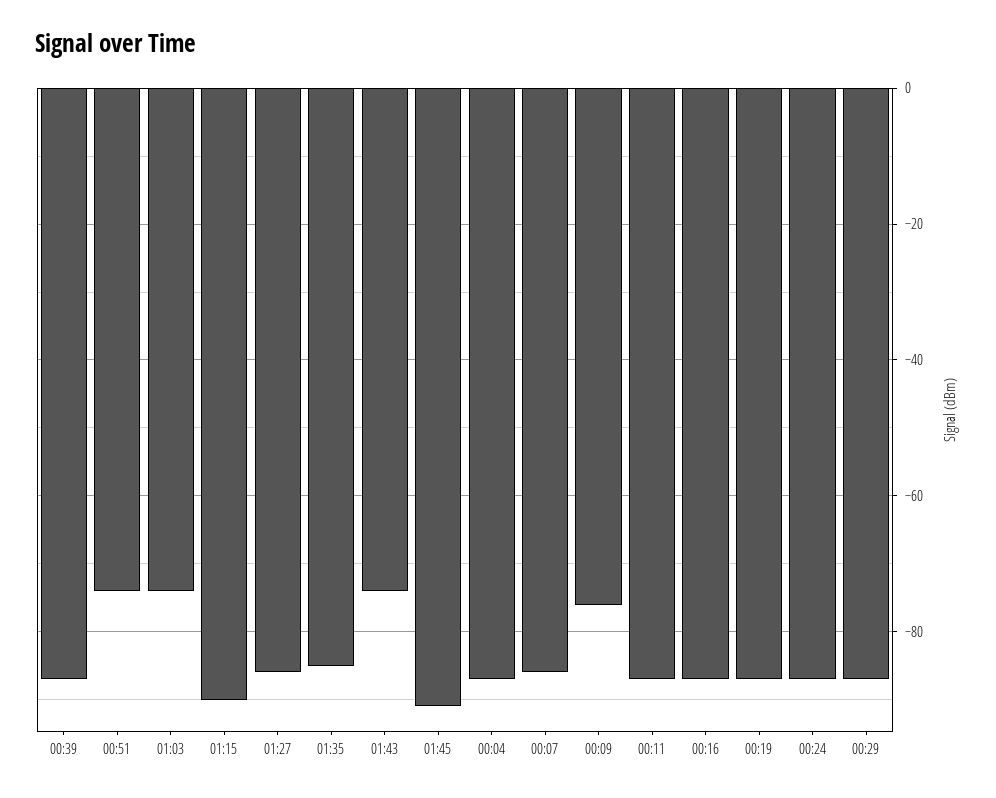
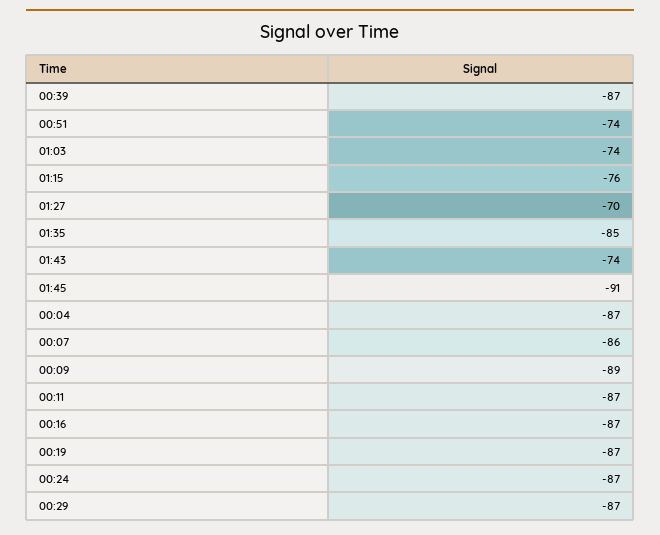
01:15: -90 -> -76
01:27: -85 -> -70
00:09: -75 -> -89

